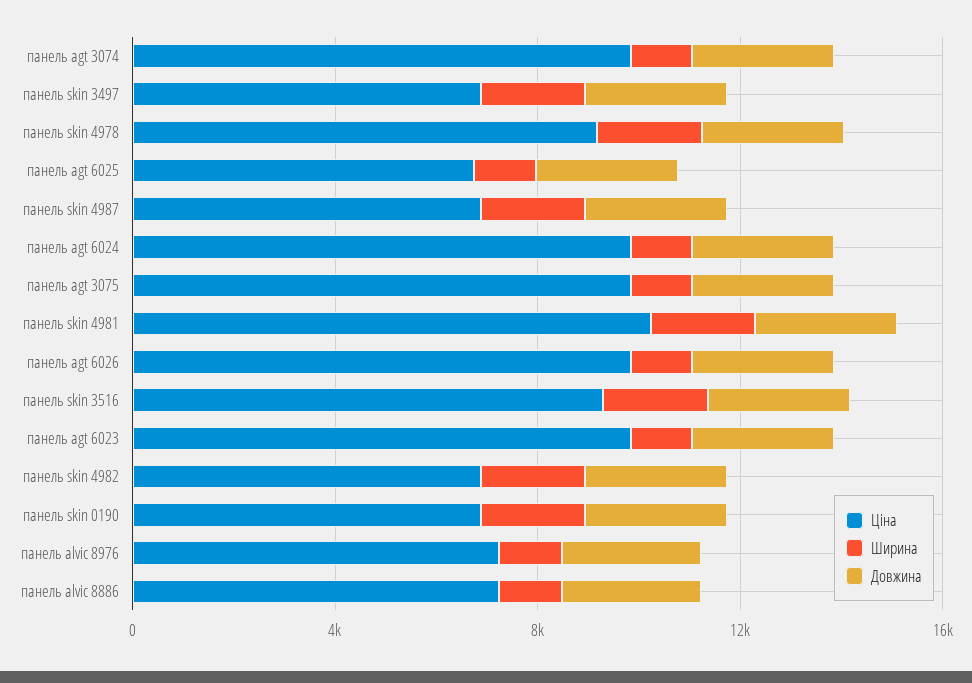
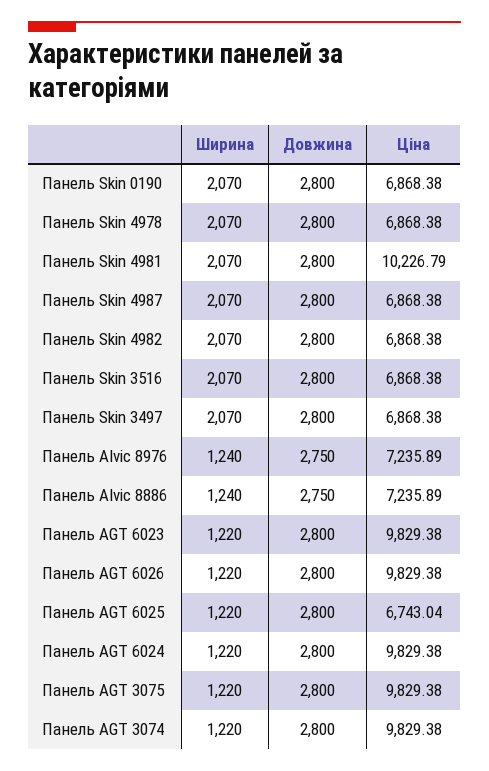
Ціна, панель skin 4978: 9000 -> 6868.38
Ціна, панель skin 3516: 9000 -> 6868.38

